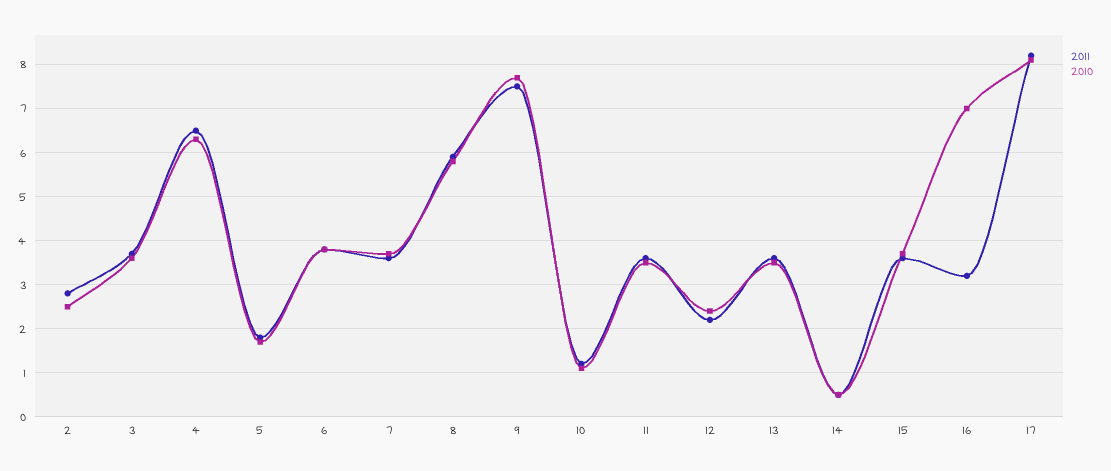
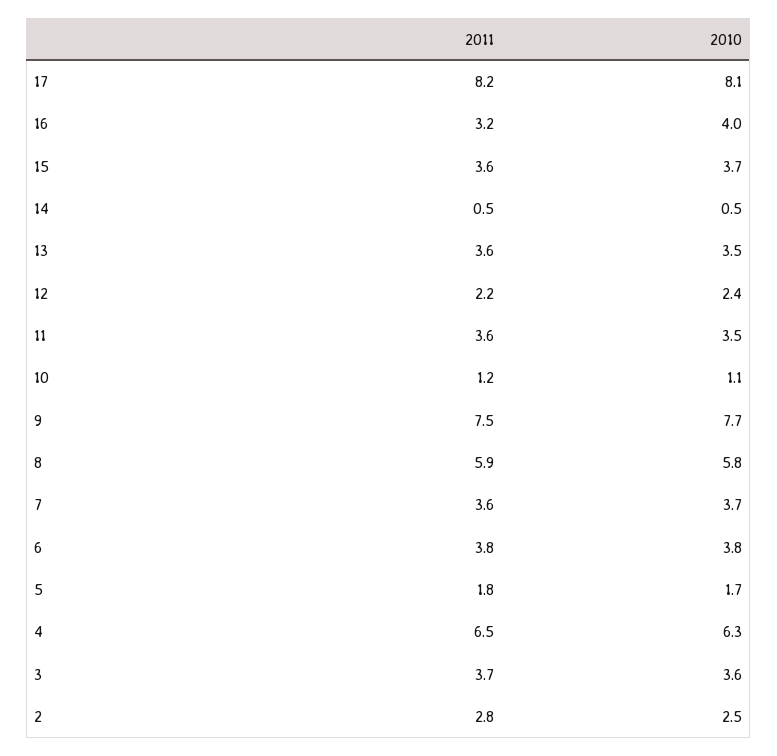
2010, 16: 7 -> 4

